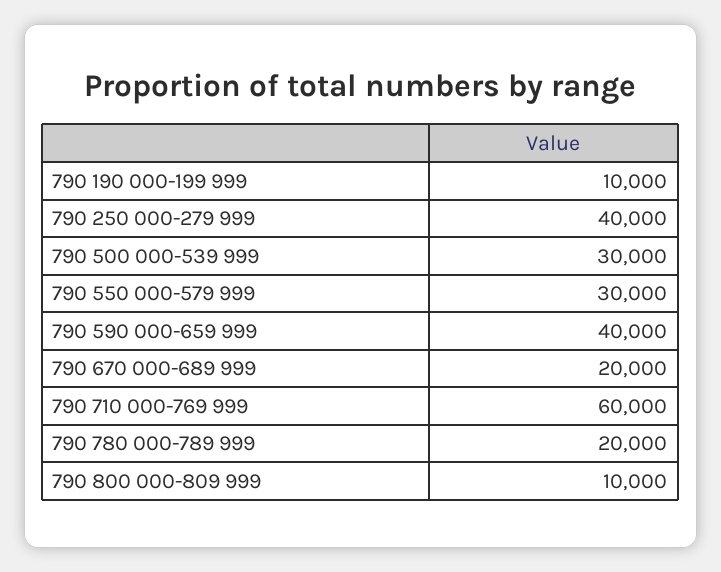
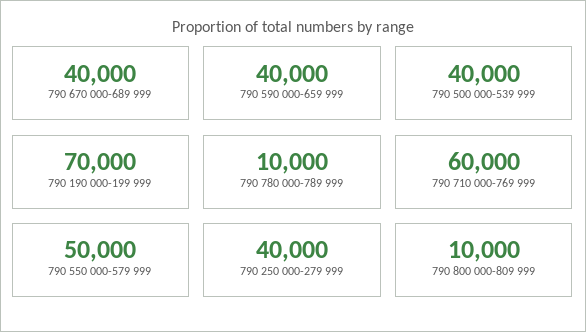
790 190 000-199 999: 10000 -> 70000
790 500 000-539 999: 30000 -> 40000
790 550 000-579 999: 30000 -> 50000
790 670 000-689 999: 20000 -> 40000
790 780 000-789 999: 20000 -> 10000

